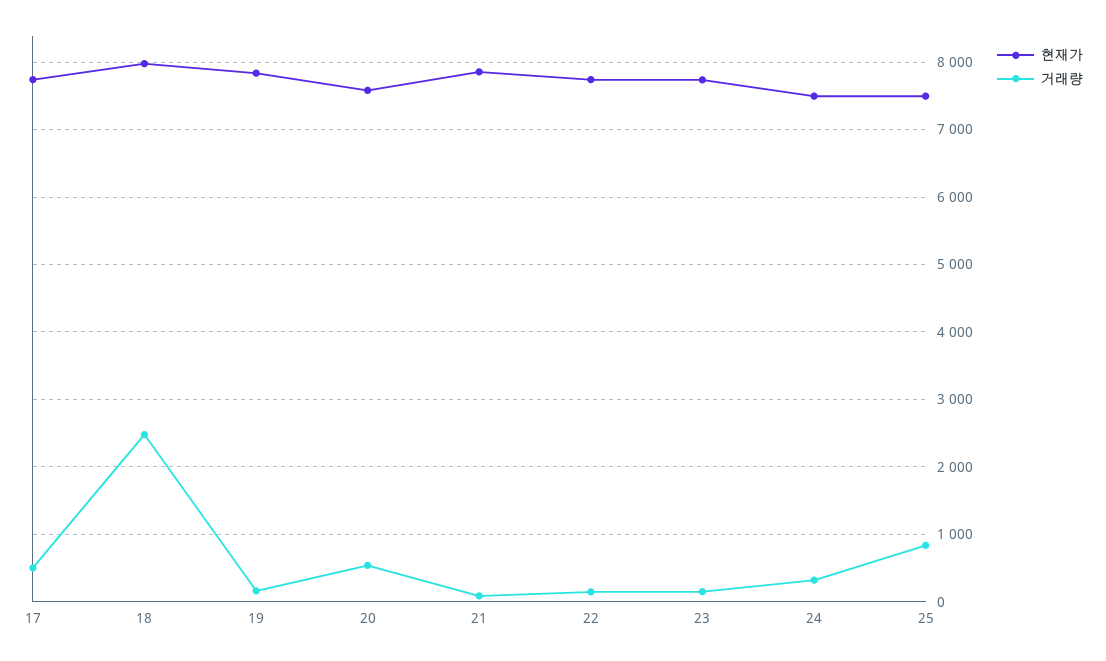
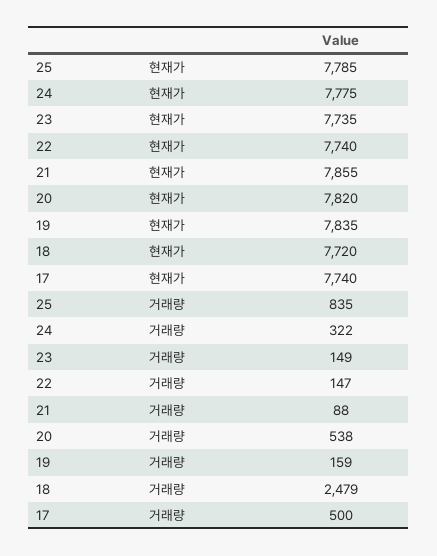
현재가, 18: 8000 -> 7720
현재가, 20: 7600 -> 7820
현재가, 24: 7500 -> 7775
현재가, 25: 7500 -> 7785

